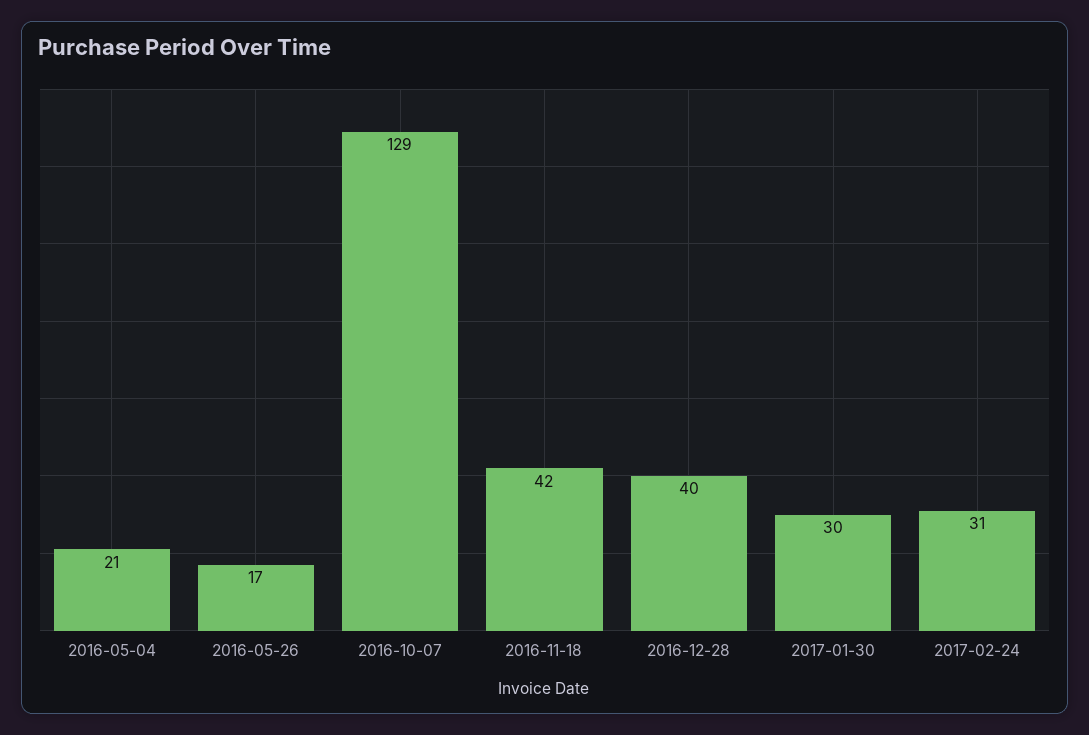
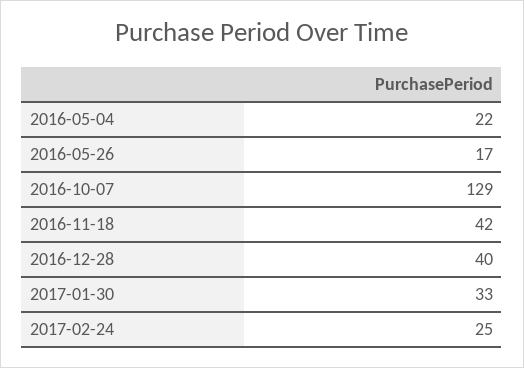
2016-05-04: 21 -> 22
2017-01-30: 30 -> 33
2017-02-24: 31 -> 25

